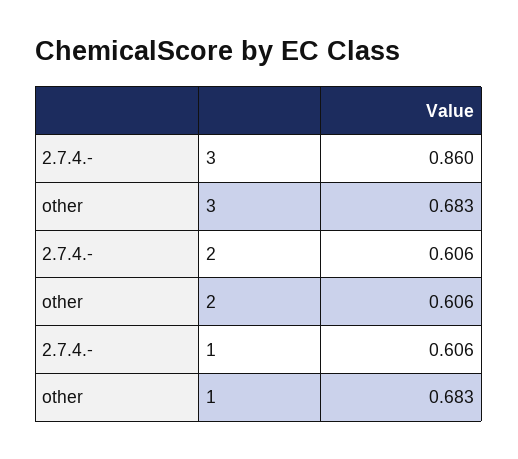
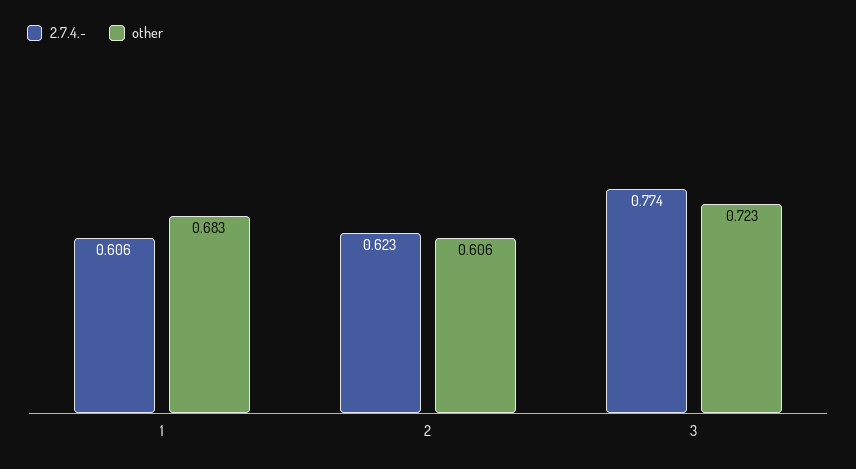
2.7.4.-, 3: 0.86 -> 0.774
other, 3: 0.683 -> 0.723
2.7.4.-, 2: 0.606 -> 0.623

